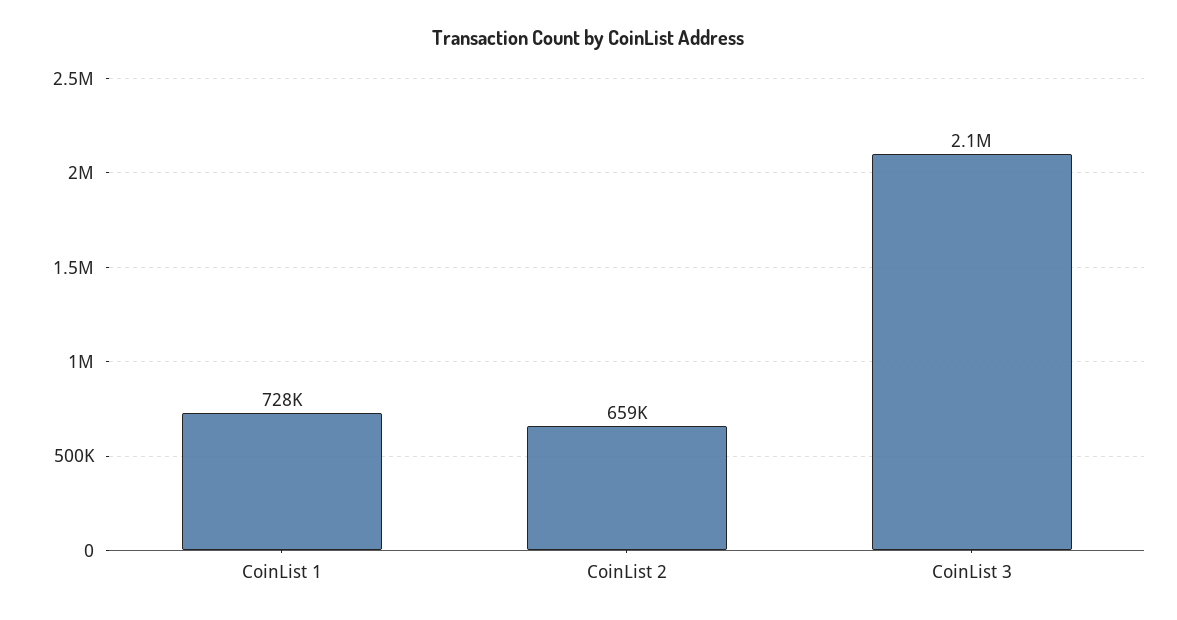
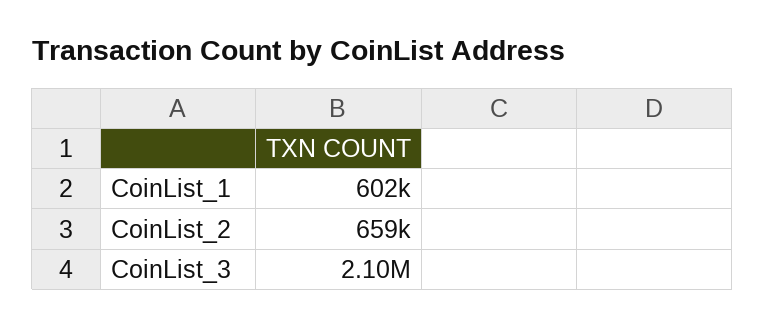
CoinList 1: 728000 -> 602000

